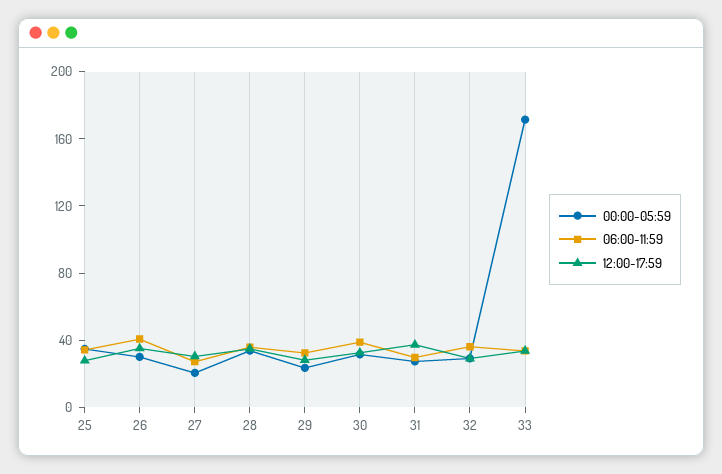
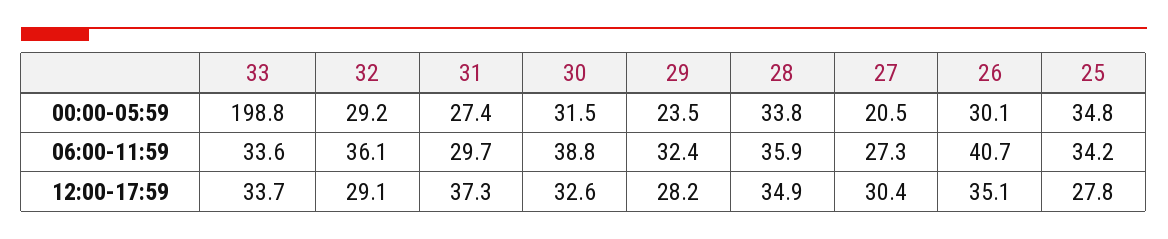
00:00-05:59, 33: 170 -> 198.8

